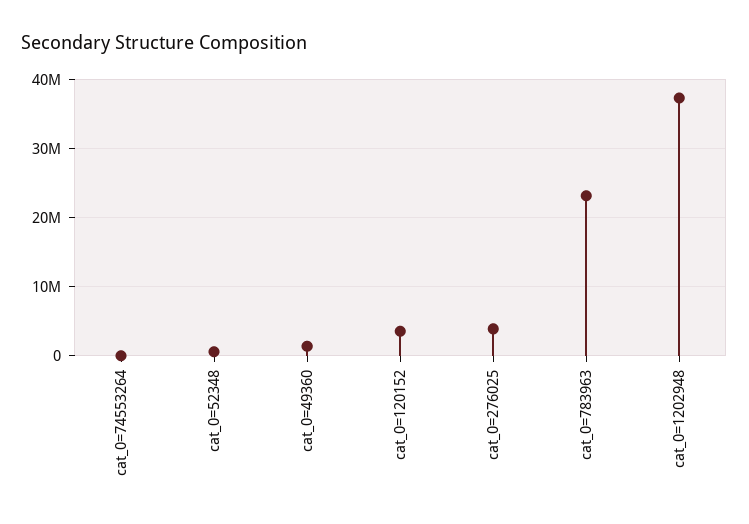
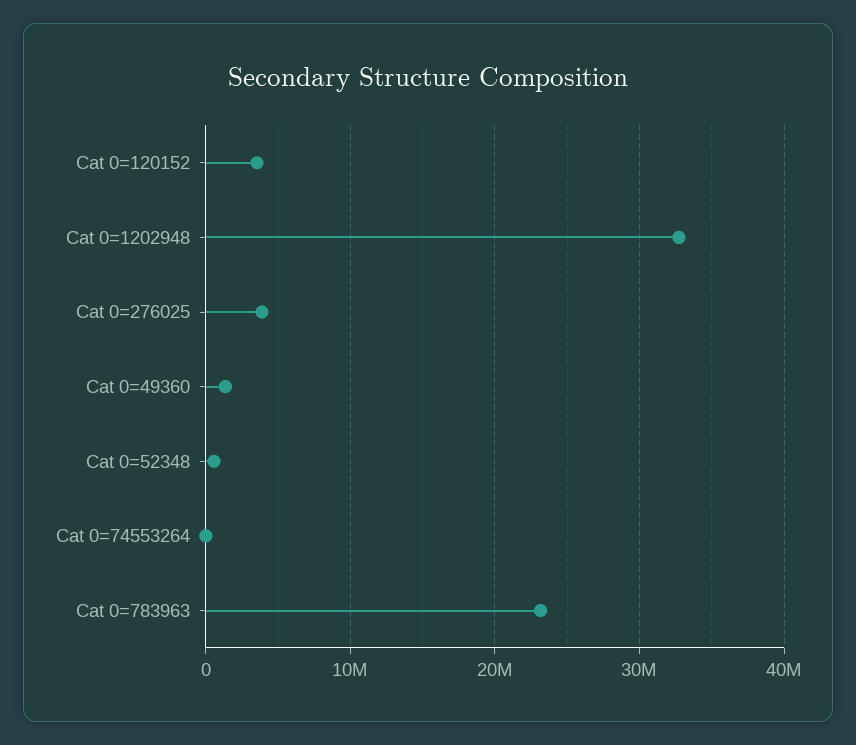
cat_0=1202948: 37000000 -> 33000000

